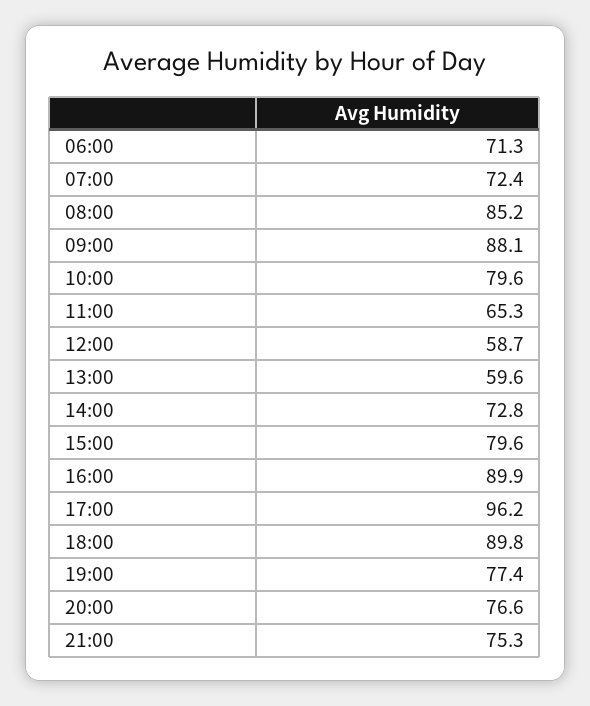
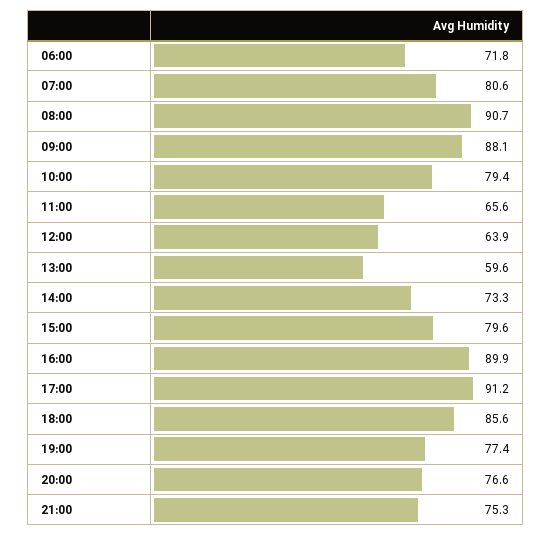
06:00: 71.3 -> 71.8
07:00: 72.4 -> 80.6
08:00: 85.2 -> 90.7
10:00: 79.6 -> 79.4
11:00: 65.3 -> 65.6
12:00: 58.7 -> 63.9
14:00: 72.8 -> 73.3
17:00: 96.2 -> 91.2
18:00: 89.8 -> 85.6

